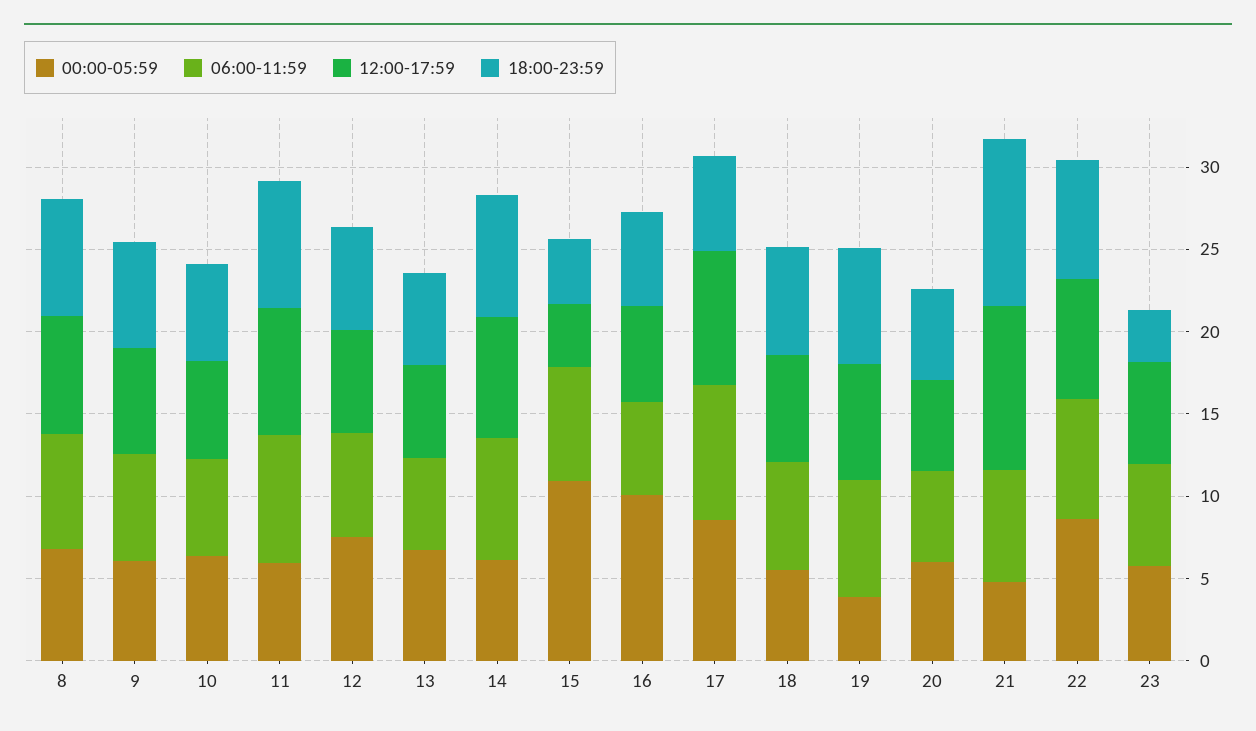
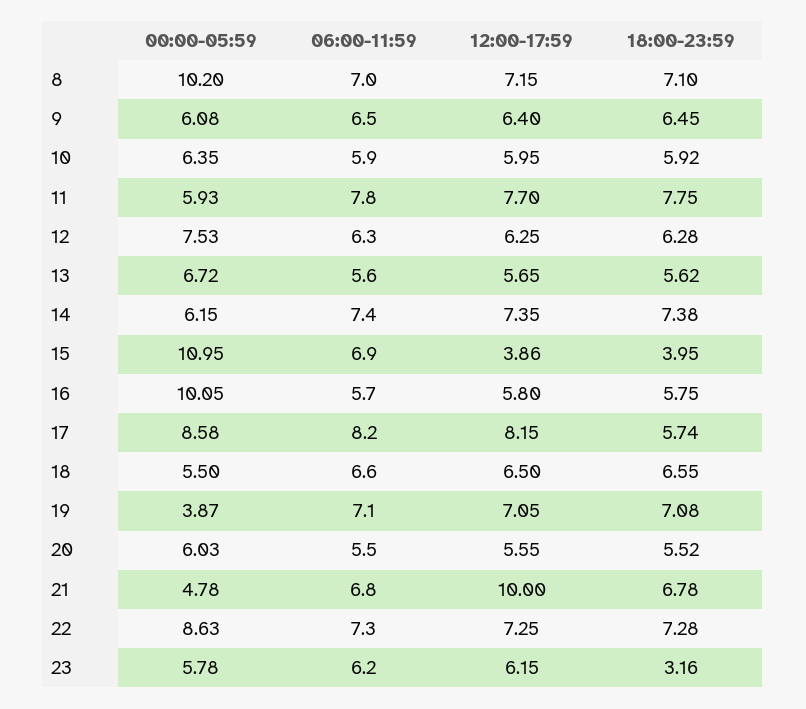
00:00-05:59, 8: 7 -> 10.2
18:00-23:59, 21: 10 -> 6.78

